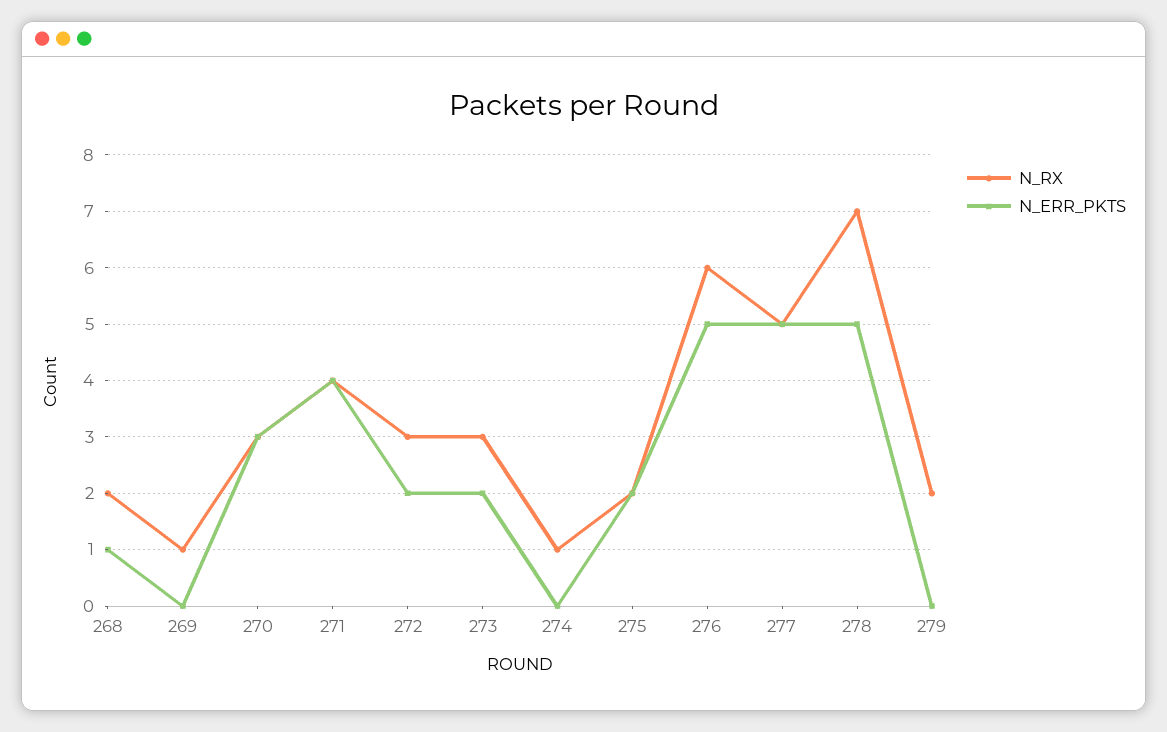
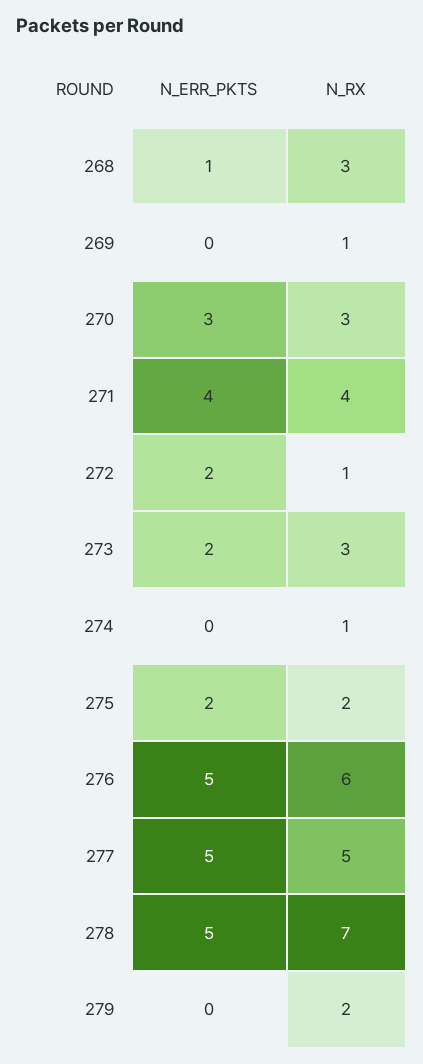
N_RX, 268: 2 -> 3
N_RX, 272: 3 -> 1

